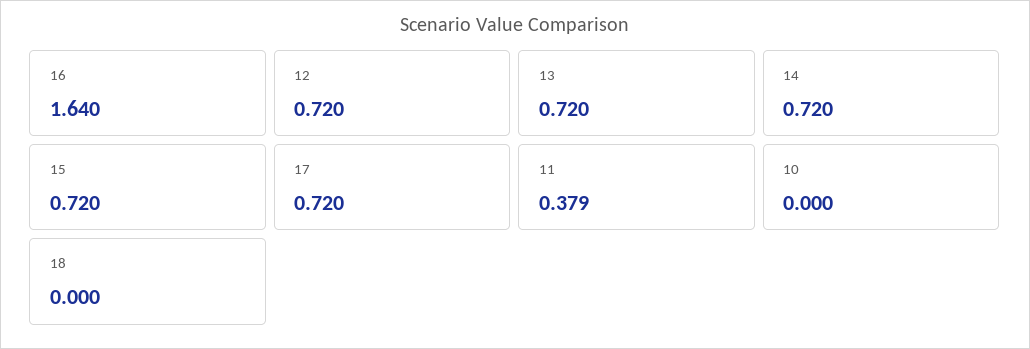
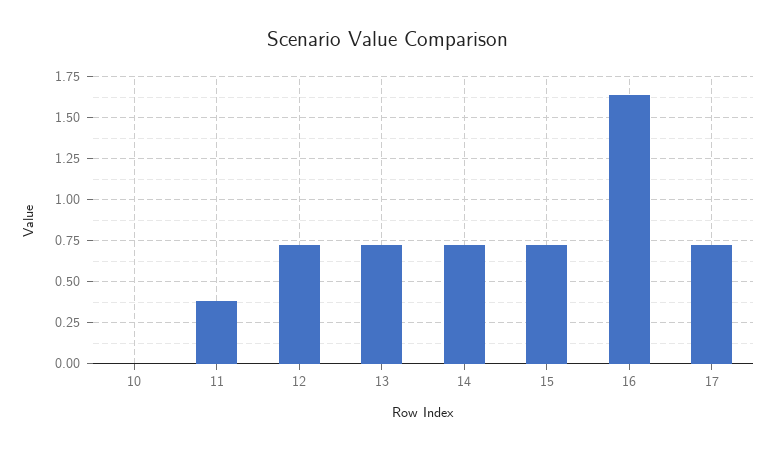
18: 0 -> none

